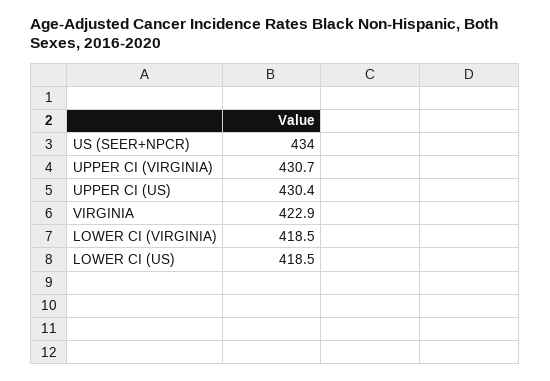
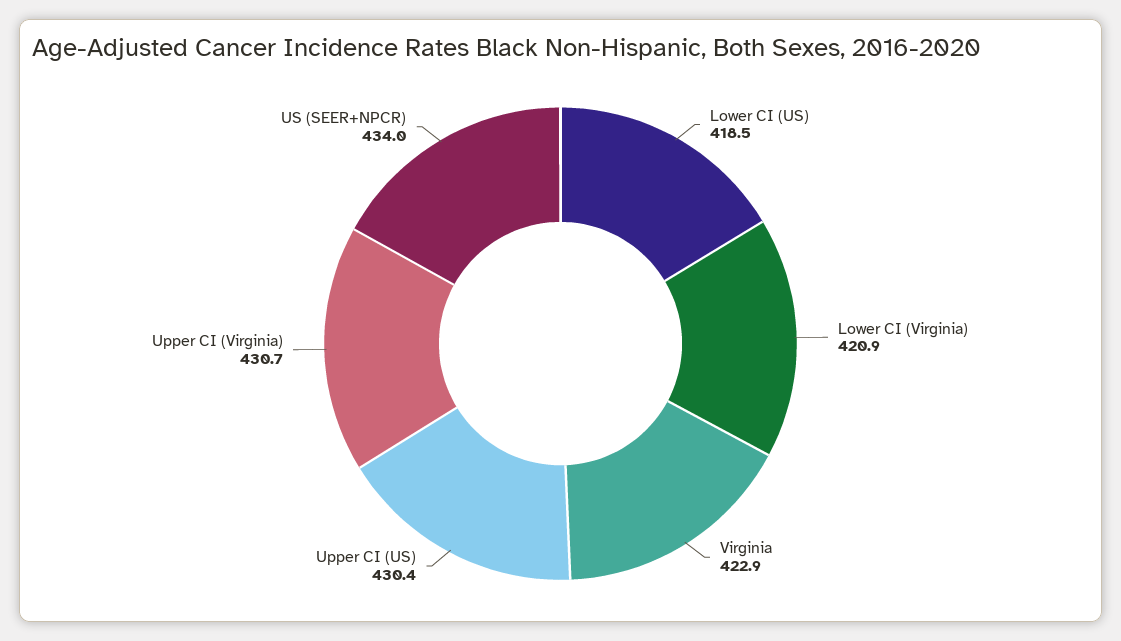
LOWER CI (VIRGINIA): 418.5 -> 420.9

